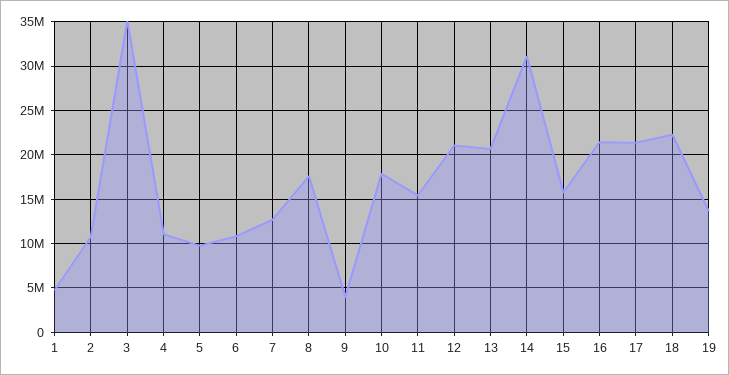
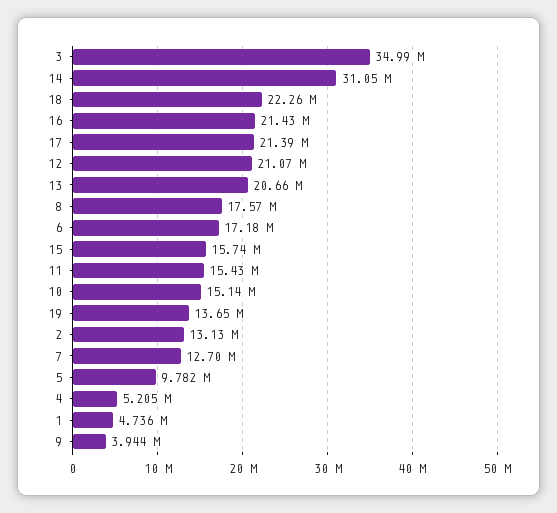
2: 11000000 -> 13130000
4: 11000000 -> 5205000
6: 11000000 -> 17180000
10: 18000000 -> 15140000

